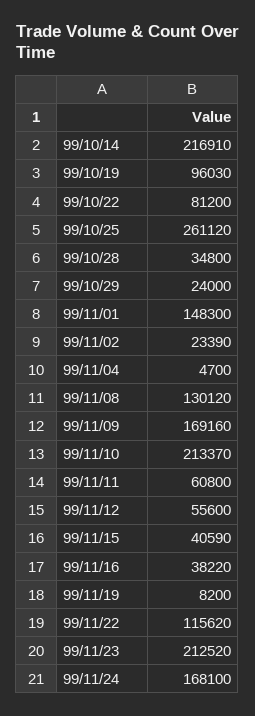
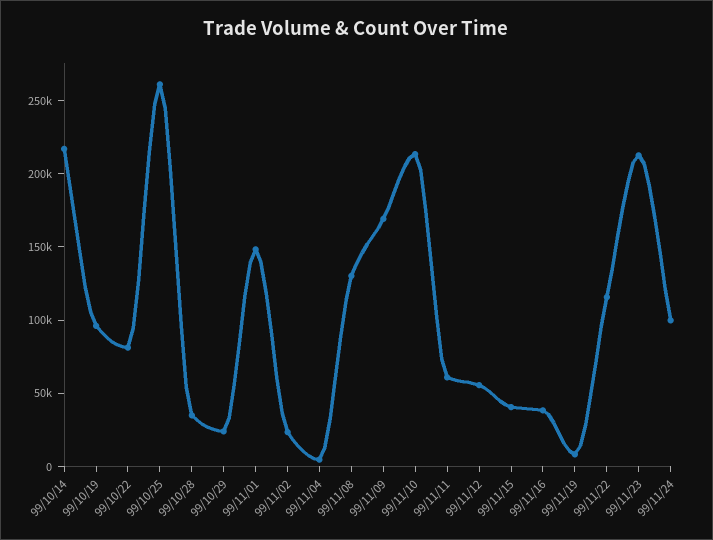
99/11/24: 168100 -> 100000

